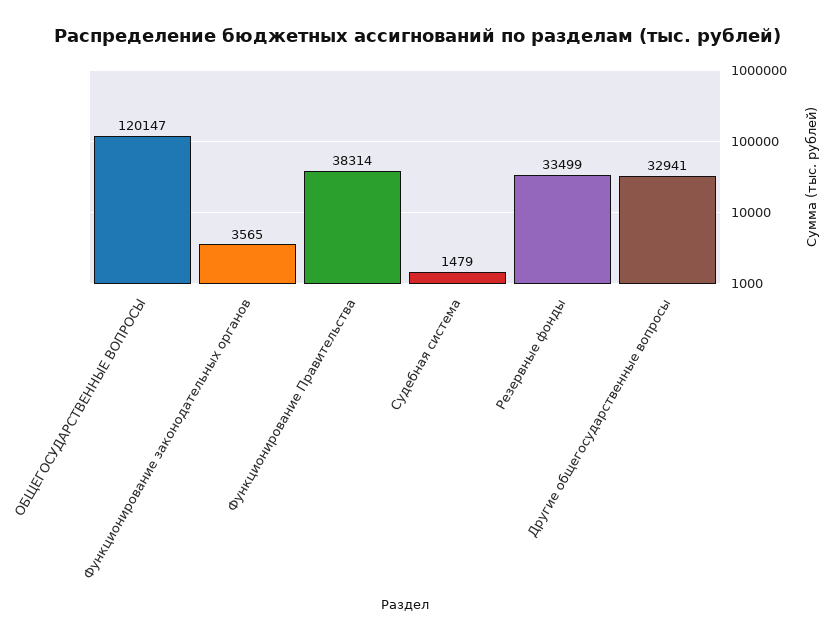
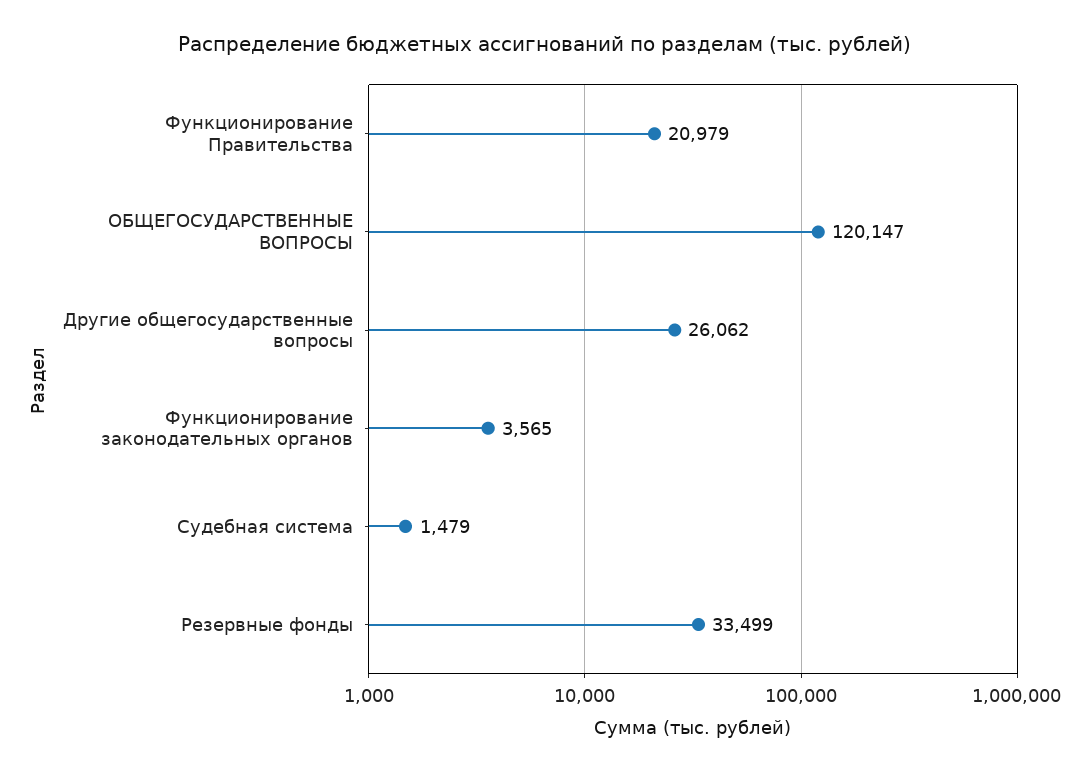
Функционирование Правительства: 38314 -> 20979
Другие общегосударственные вопросы: 32941 -> 26062

